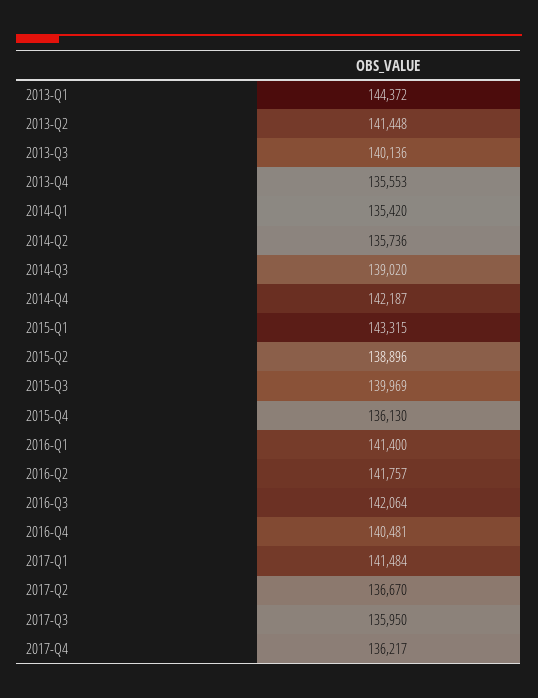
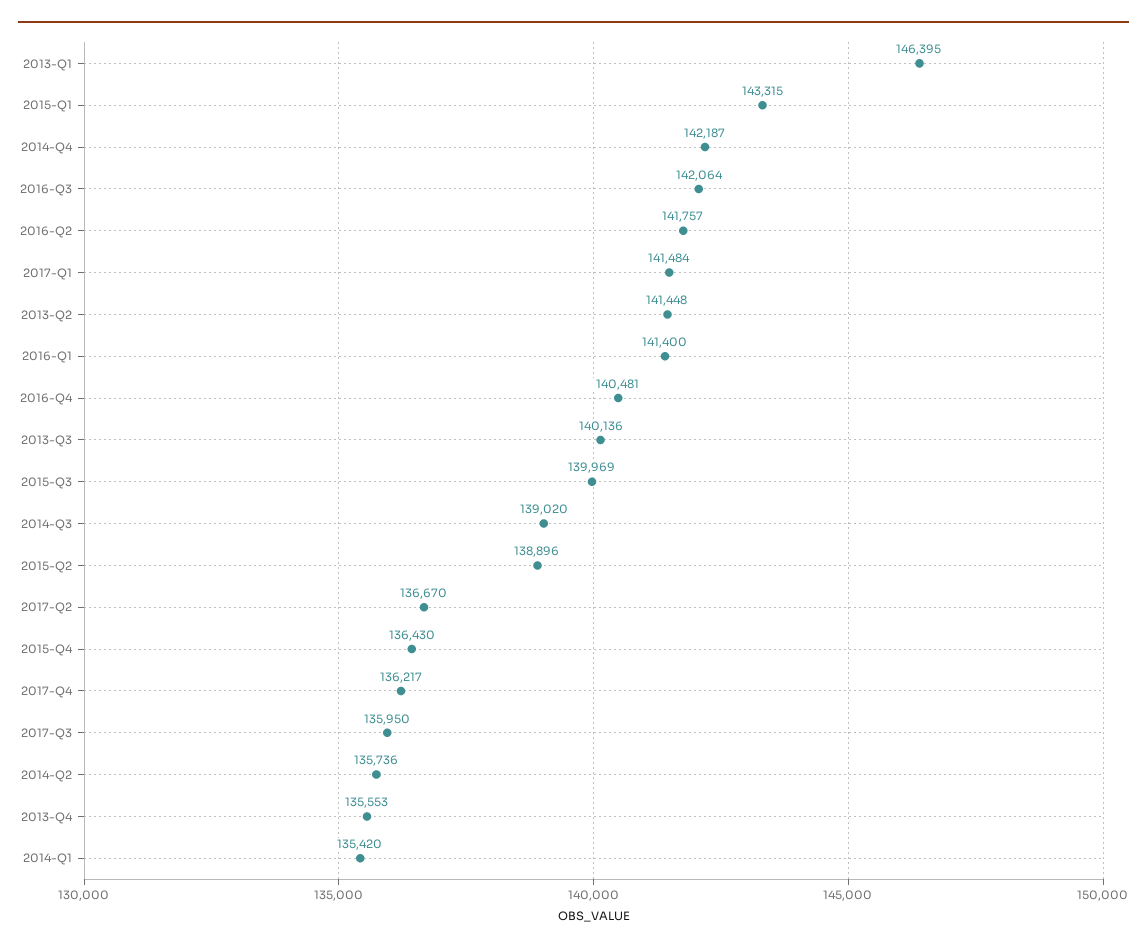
2013-Q1: 144372 -> 146395
2015-Q4: 136130 -> 136430

